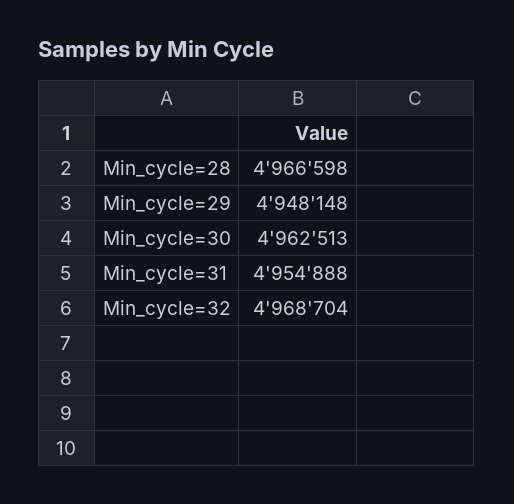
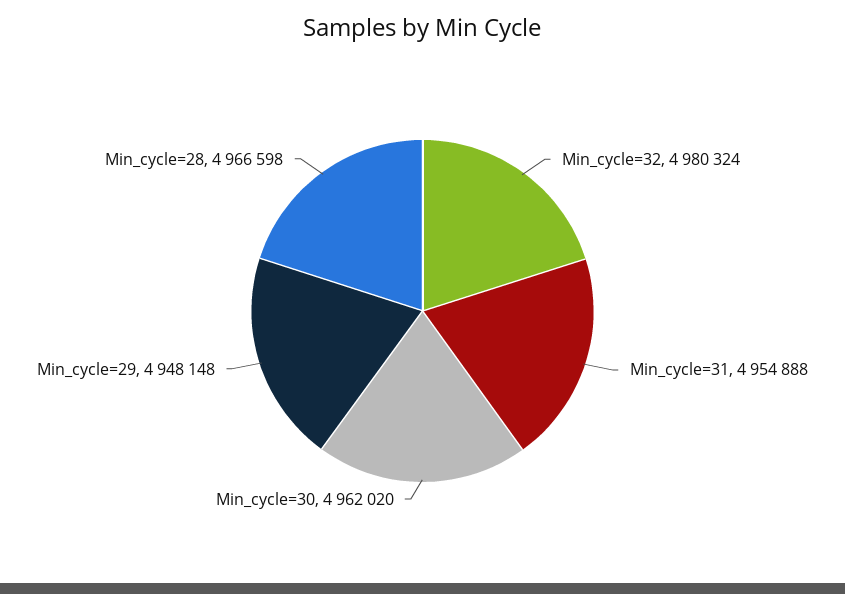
Min_cycle=30: 4962513 -> 4962020
Min_cycle=32: 4968704 -> 4980324

